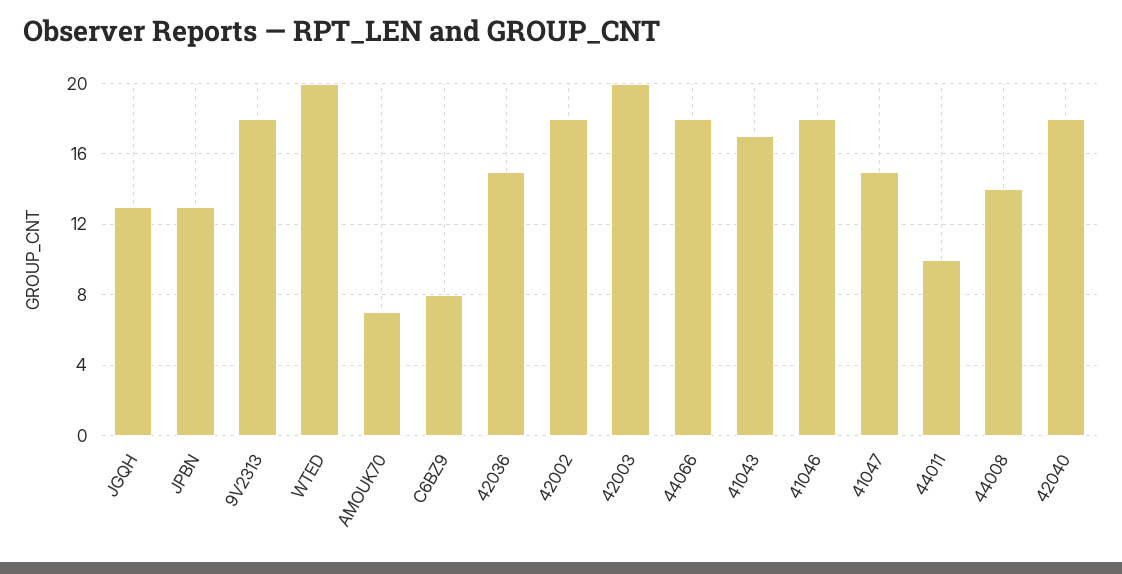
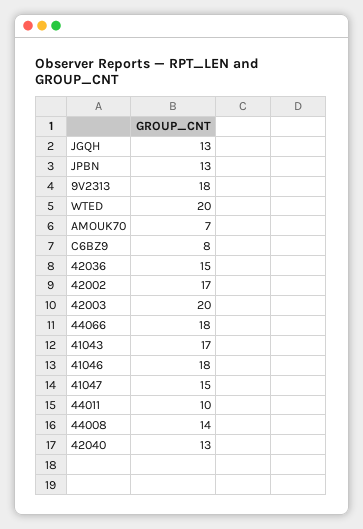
42002: 18 -> 17
42040: 18 -> 13

